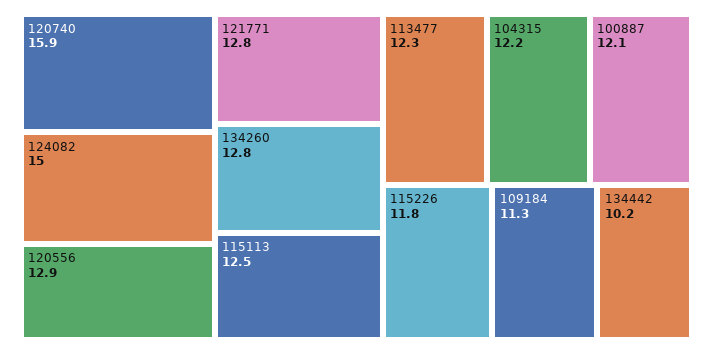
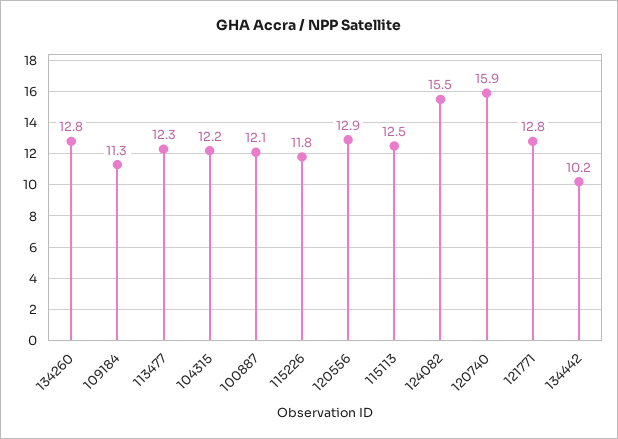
124082: 15 -> 15.5

